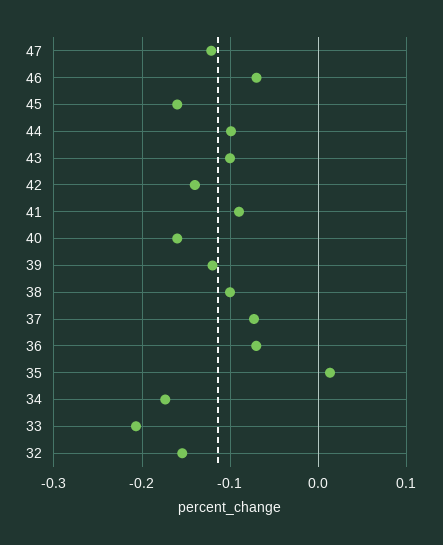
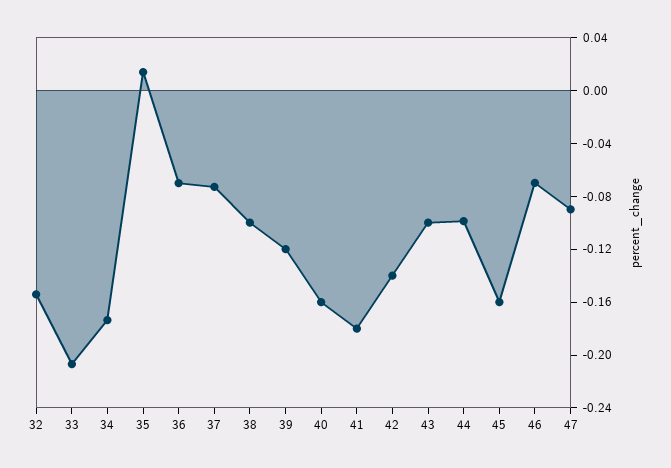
47: -0.12 -> -0.09
41: -0.09 -> -0.18

